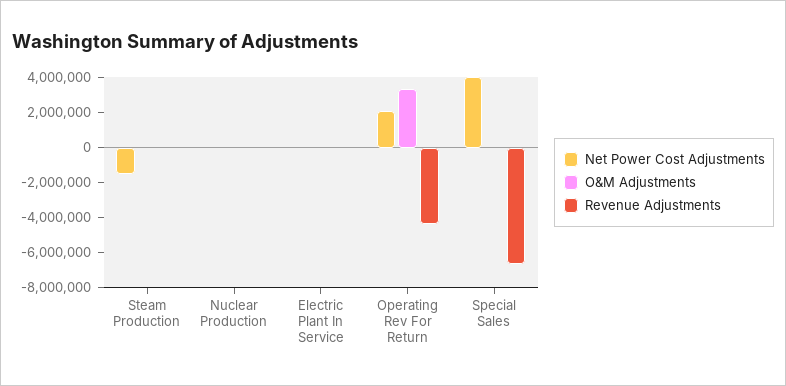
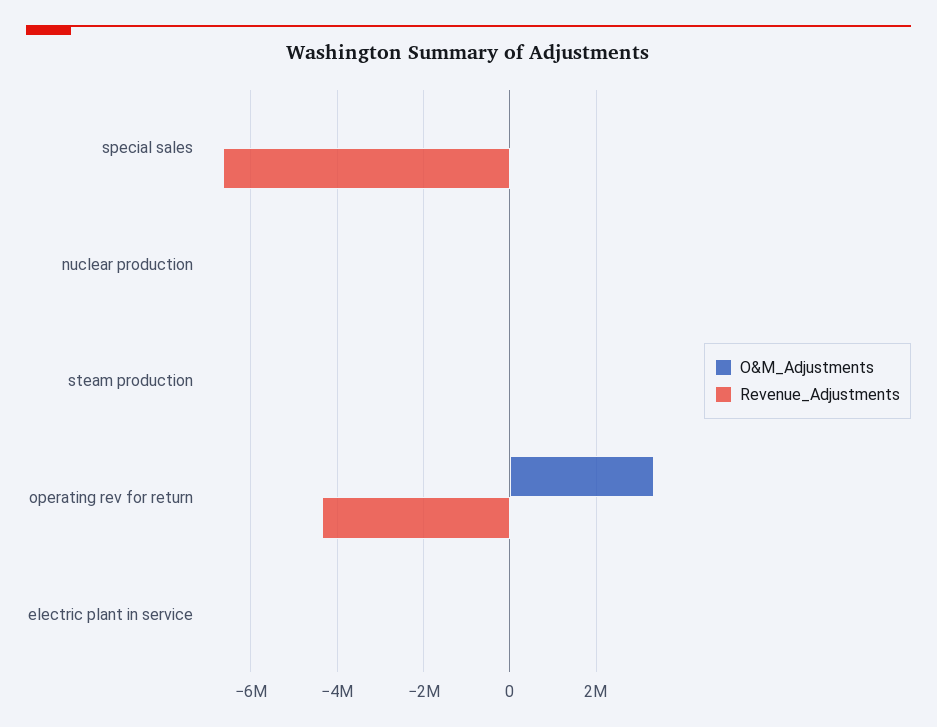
Net Power Cost Adjustments, Steam Production: -1500000 -> none
Net Power Cost Adjustments, Nuclear Production: 0 -> none
Net Power Cost Adjustments, Electric Plant In Service: 0 -> none
Net Power Cost Adjustments, Operating Rev For Return: 2000000 -> none
Net Power Cost Adjustments, Special Sales: 4000000 -> none

